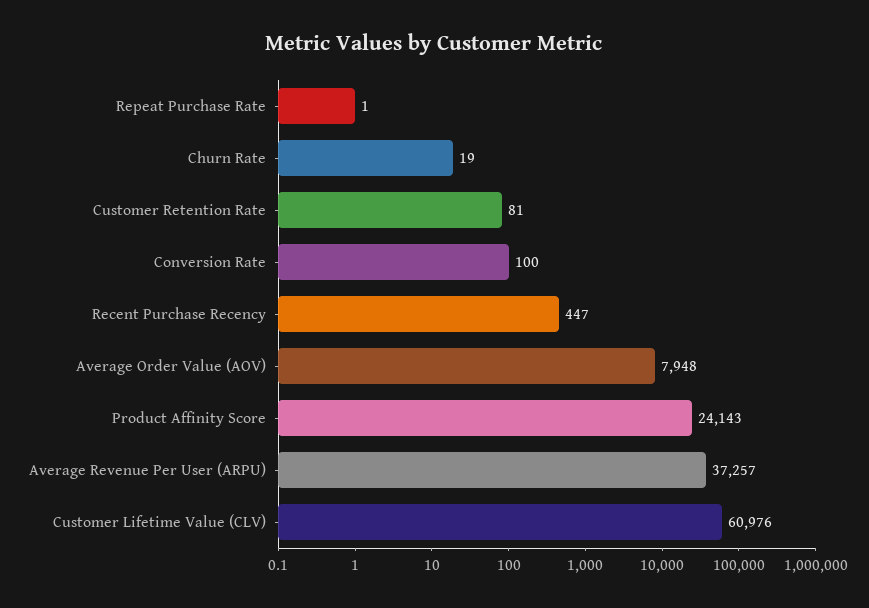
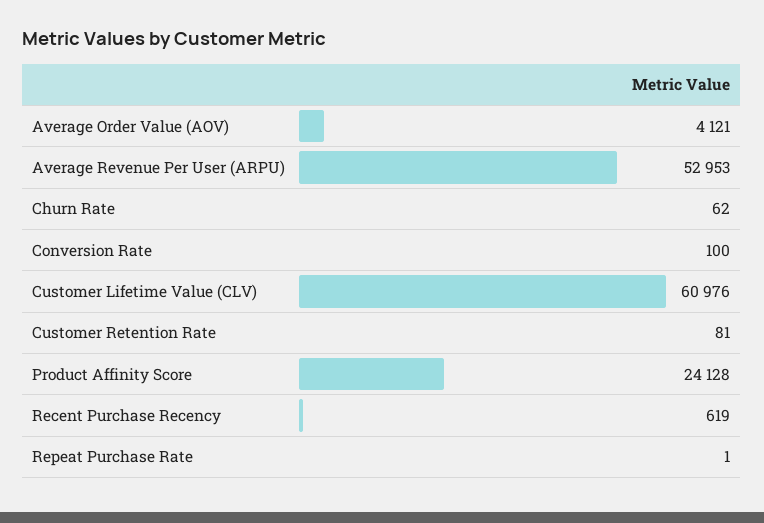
Churn Rate: 19 -> 62
Recent Purchase Recency: 447 -> 619
Average Order Value (AOV): 7948 -> 4121
Product Affinity Score: 24143 -> 24128
Average Revenue Per User (ARPU): 37257 -> 52953

